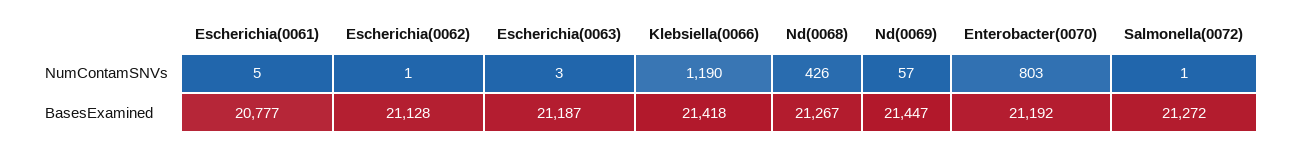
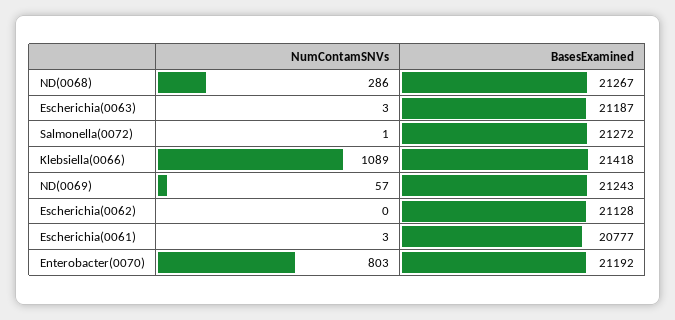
Escherichia(0061), NumContamSNVs: 5 -> 3
Escherichia(0062), NumContamSNVs: 1 -> 0
Klebsiella(0066), NumContamSNVs: 1190 -> 1089
Nd(0068), NumContamSNVs: 426 -> 286
Nd(0069), BasesExamined: 21447 -> 21243

